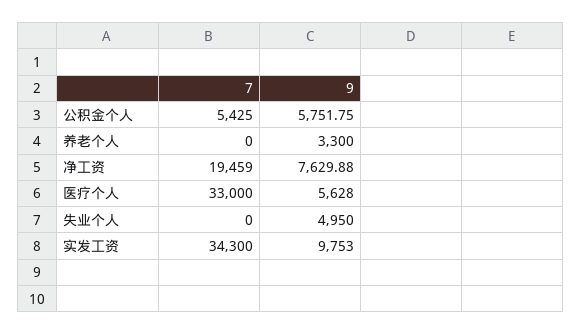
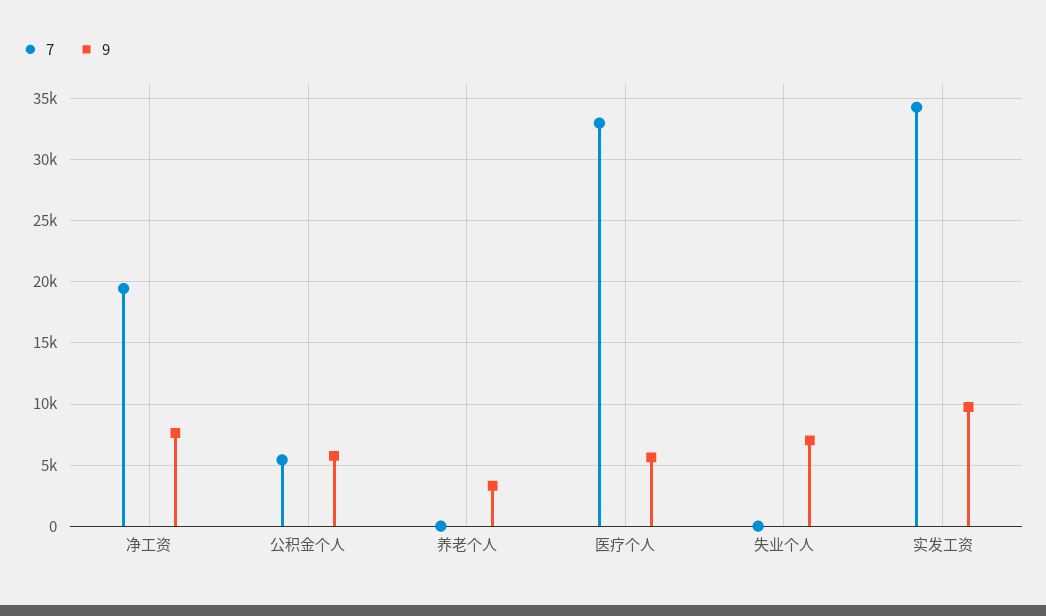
9, 失业个人: 4950 -> 7000

